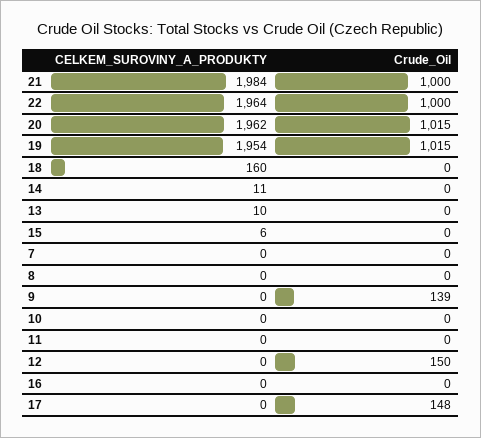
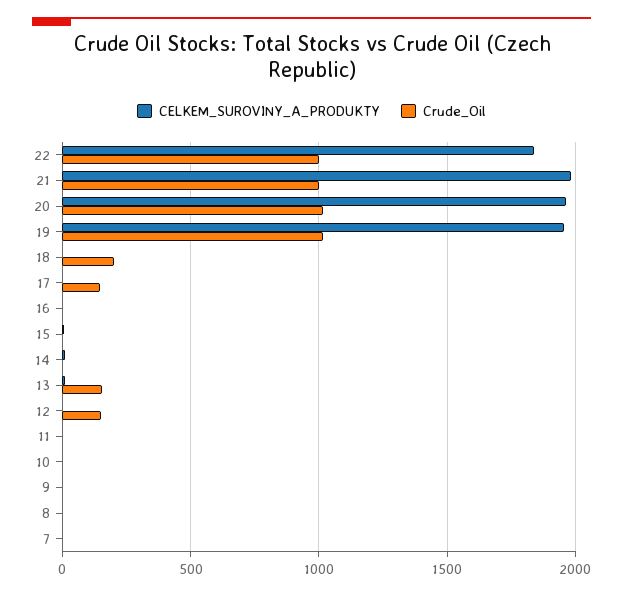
CELKEM_SUROVINY_A_PRODUKTY, 22: 1964 -> 1850
CELKEM_SUROVINY_A_PRODUKTY, 18: 160 -> 0
Crude_Oil, 18: 0 -> 200
Crude_Oil, 13: 0 -> 150
Crude_Oil, 9: 139 -> 0

